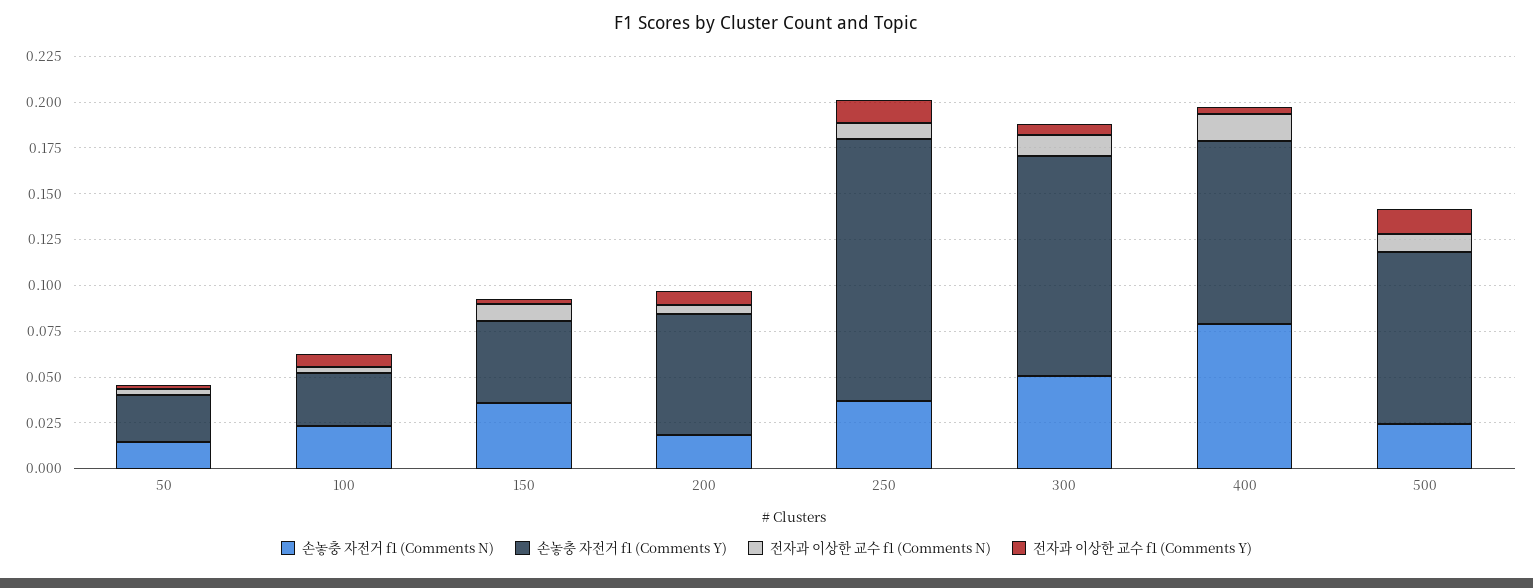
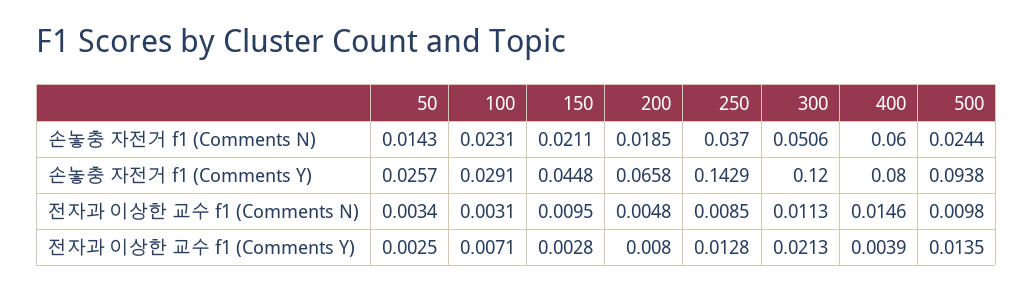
손놓충 자전거 f1 (Comments N), 150: 0.035 -> 0.0211
전자과 이상한 교수 f1 (Comments Y), 300: 0.005 -> 0.0213
손놓충 자전거 f1 (Comments N), 400: 0.08 -> 0.06
손놓충 자전거 f1 (Comments Y), 400: 0.1 -> 0.08

